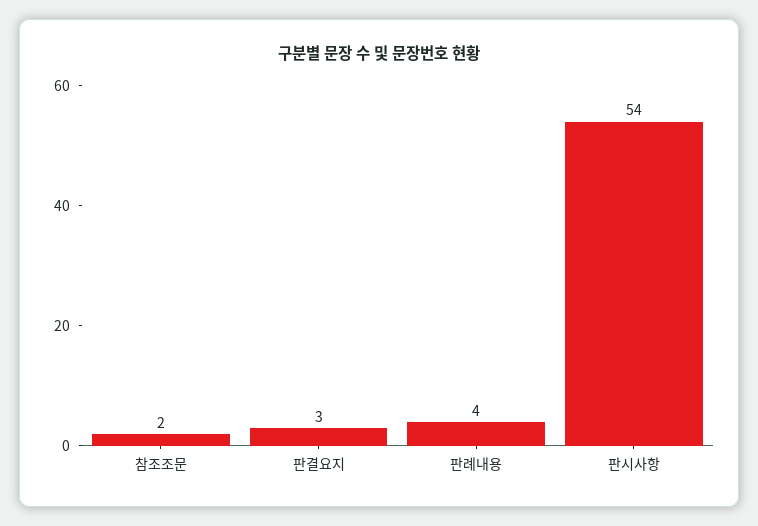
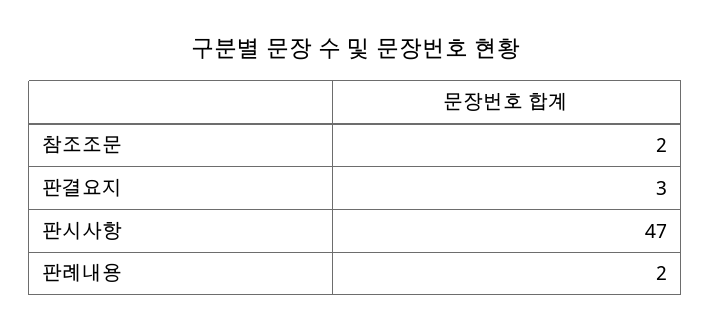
판례내용: 4 -> 2
판시사항: 54 -> 47

